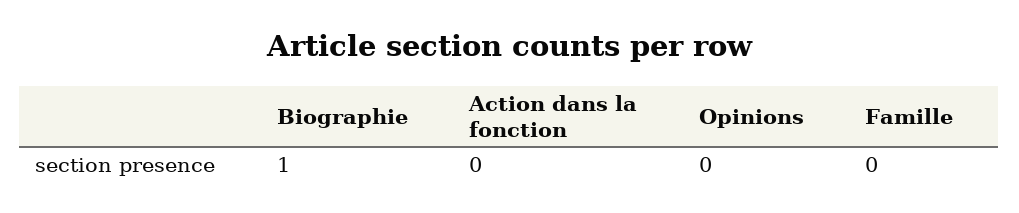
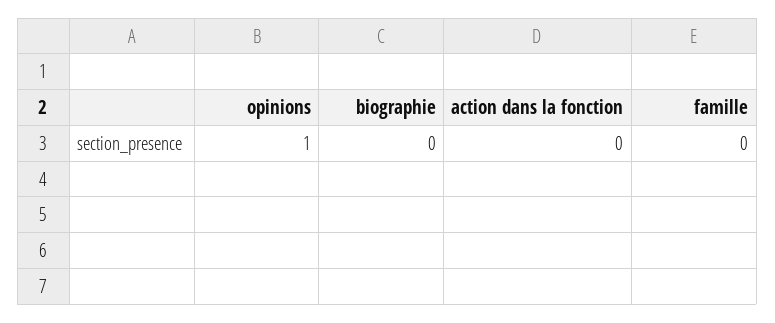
Biographie: 1 -> 0
Opinions: 0 -> 1

